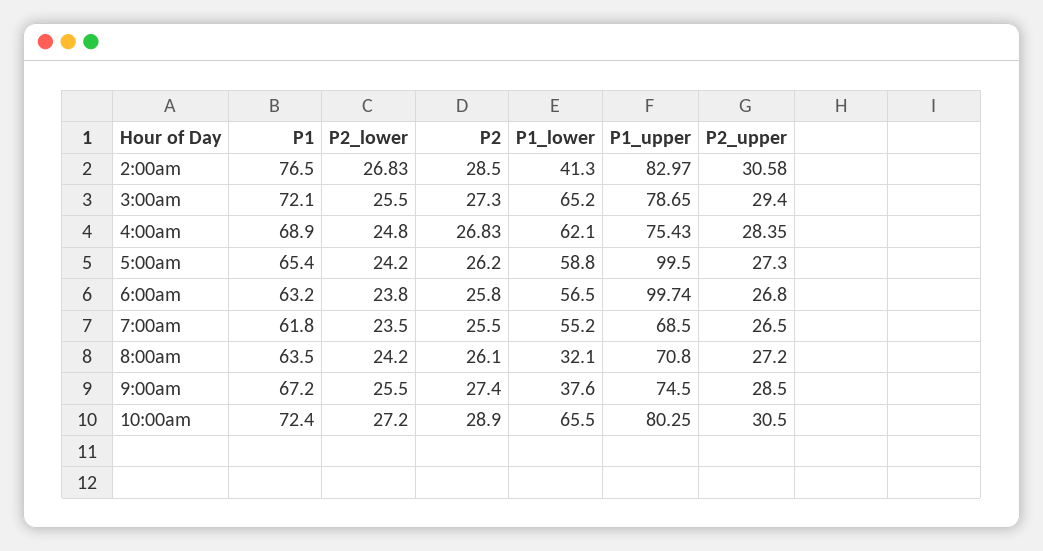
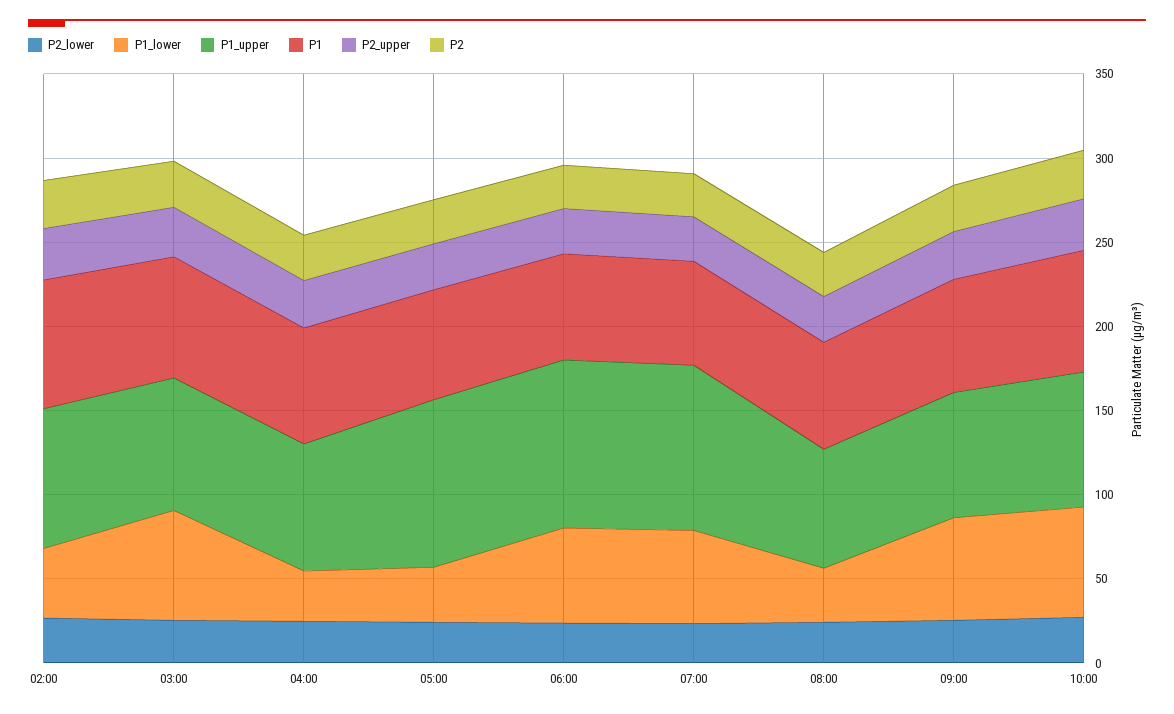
P1_lower, 4:00am: 62.1 -> 30
P1_lower, 5:00am: 58.8 -> 30
P1_upper, 7:00am: 68.5 -> 100
P1_lower, 9:00am: 37.6 -> 60

